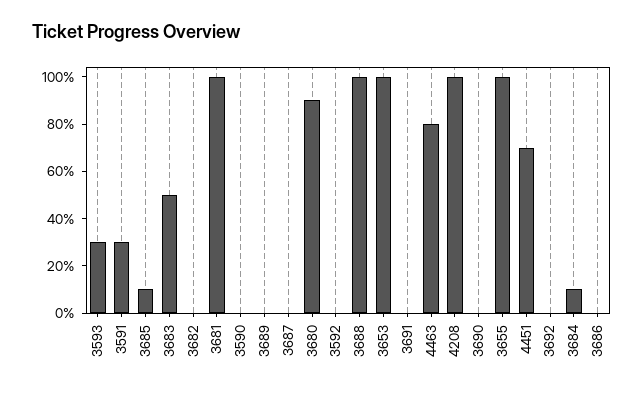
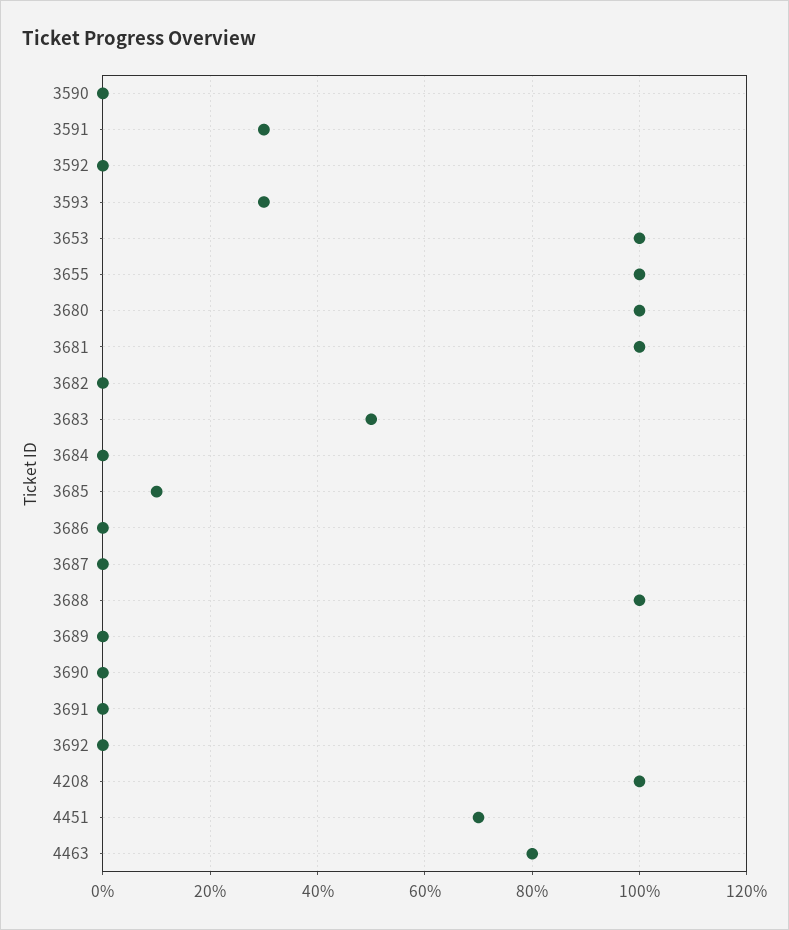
3680: 90 -> 100
3684: 10 -> 0

